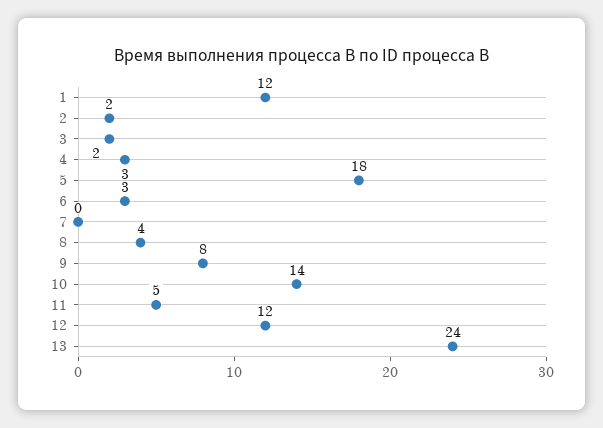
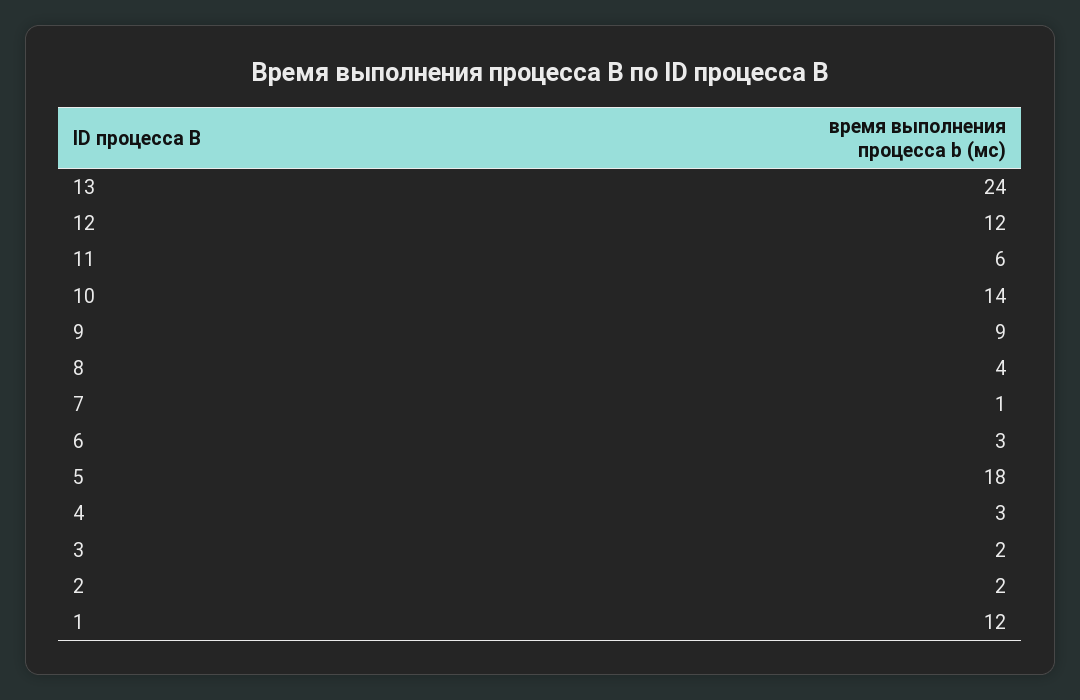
7: 0 -> 1
9: 8 -> 9
11: 5 -> 6

